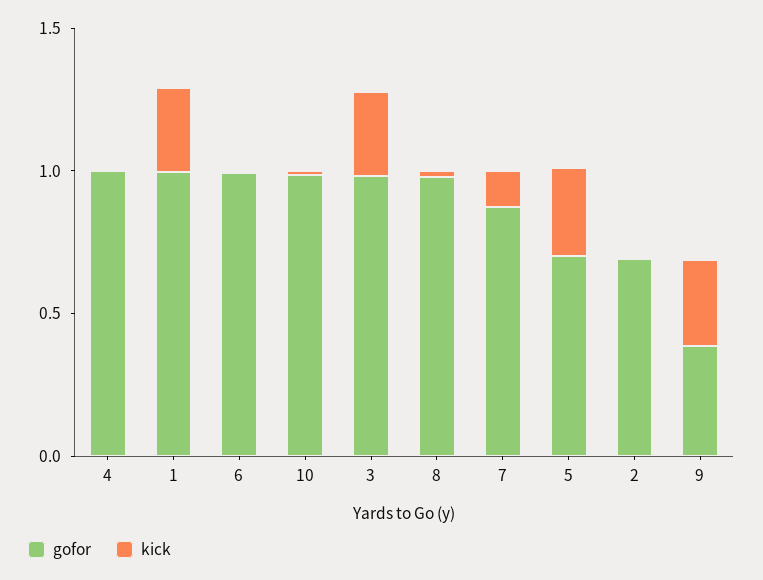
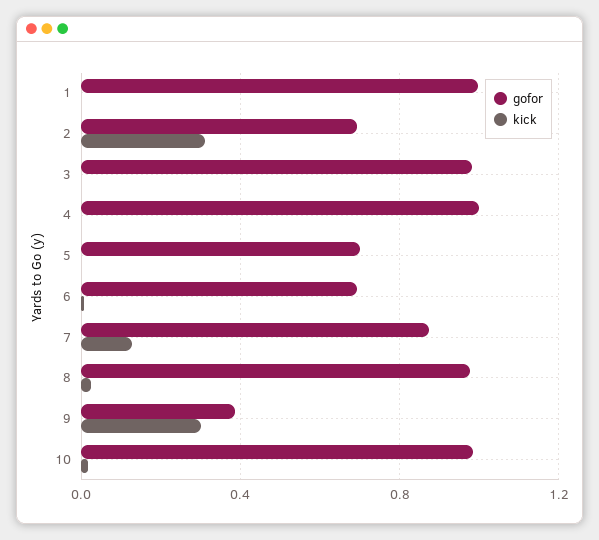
kick, 1: 0.3 -> 0
gofor, 6: 1 -> 0.7
kick, 3: 0.3 -> 0
kick, 5: 0.3 -> 0
kick, 2: 0 -> 0.3

